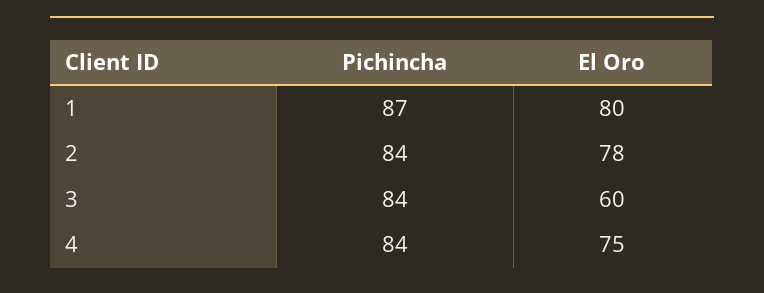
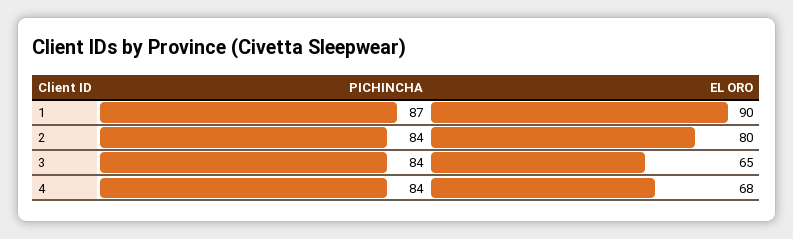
El Oro, 1: 80 -> 90
El Oro, 2: 78 -> 80
El Oro, 3: 60 -> 65
El Oro, 4: 75 -> 68

